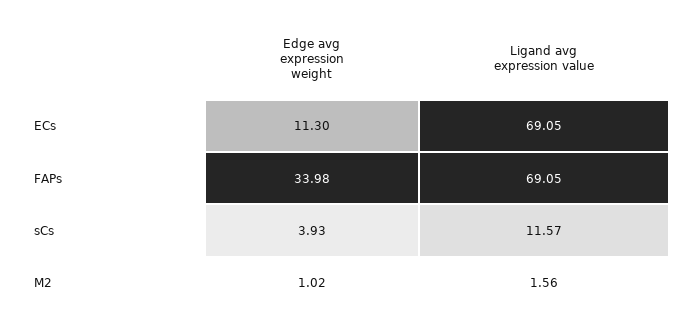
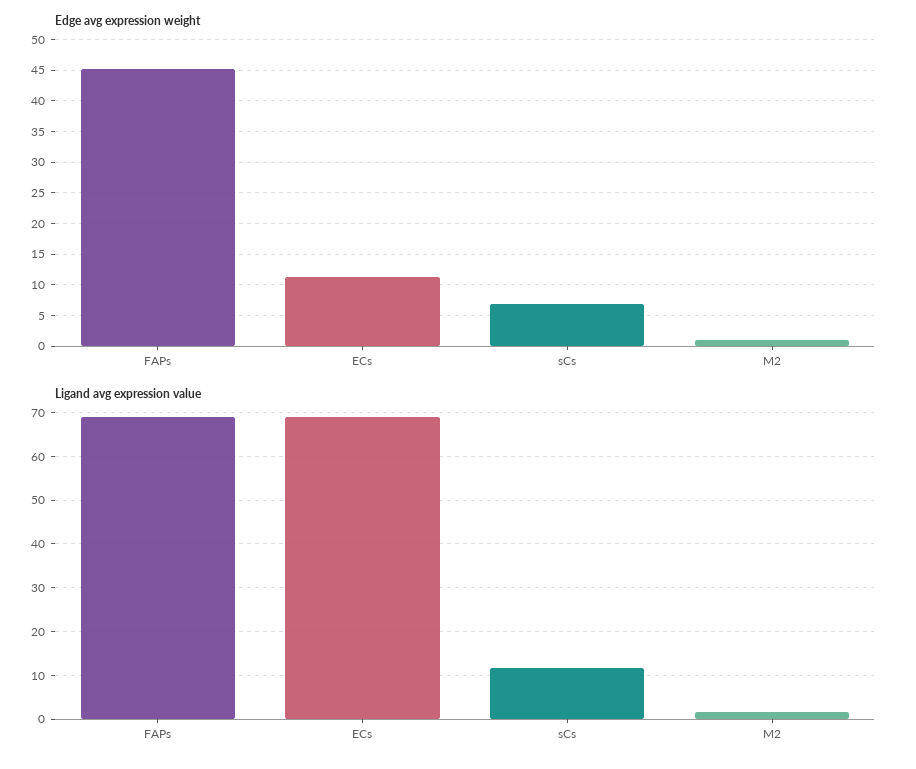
Edge avg expression weight, FAPs: 33.98 -> 45
Edge avg expression weight, sCs: 3.93 -> 7

